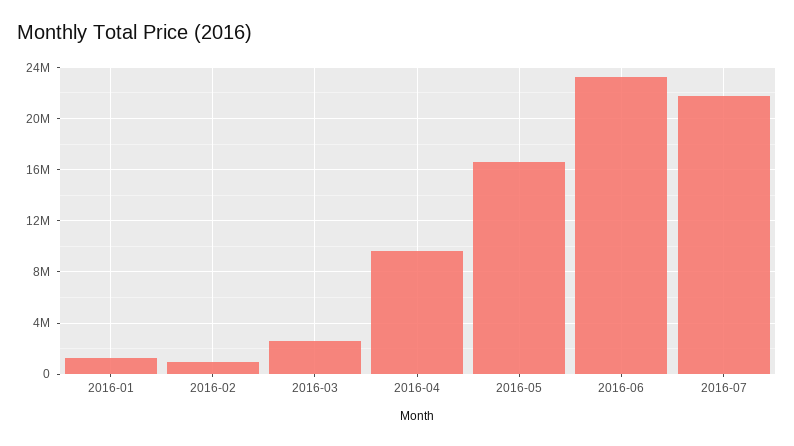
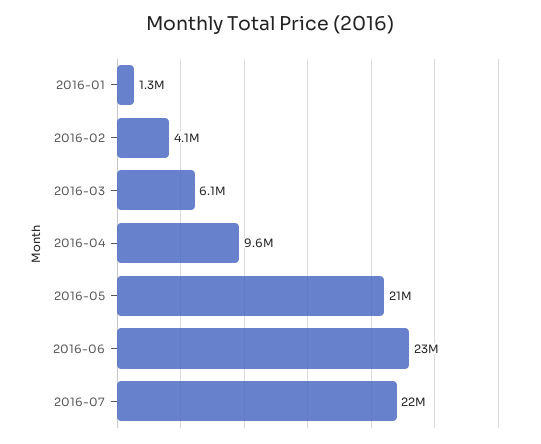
2016-02: 1000000 -> 4100000
2016-03: 2500000 -> 6100000
2016-05: 16500000 -> 21000000

